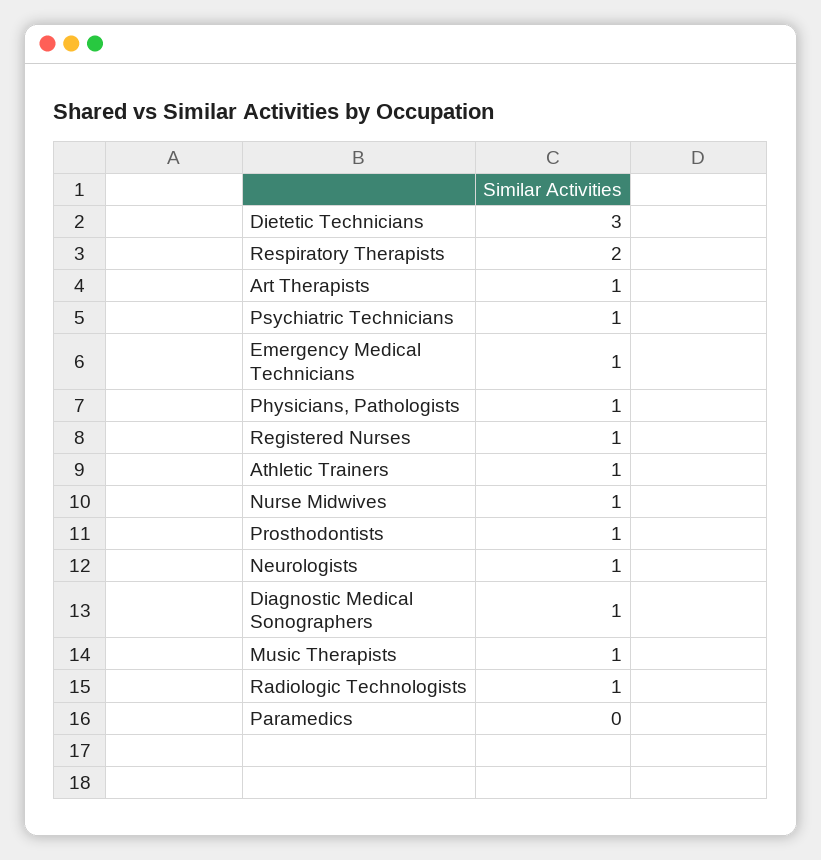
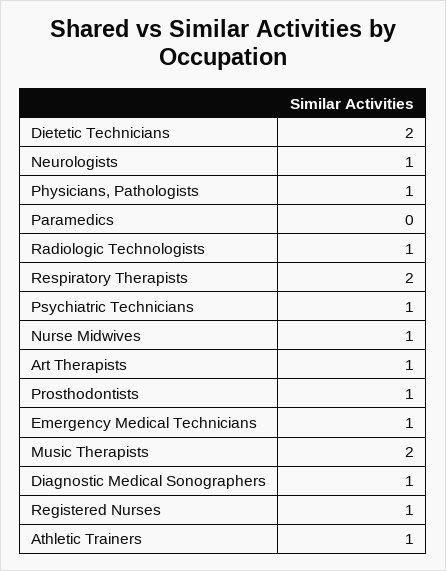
Dietetic Technicians: 3 -> 2
Music Therapists: 1 -> 2

